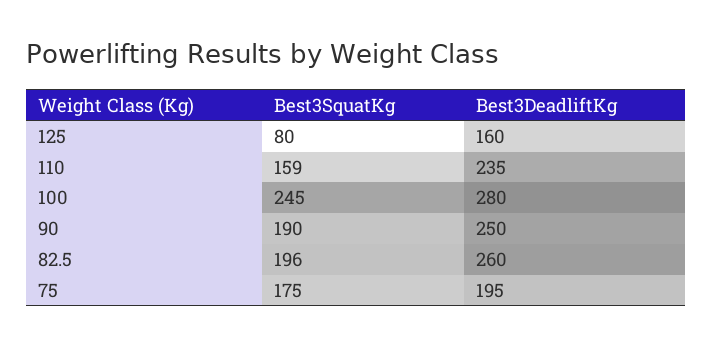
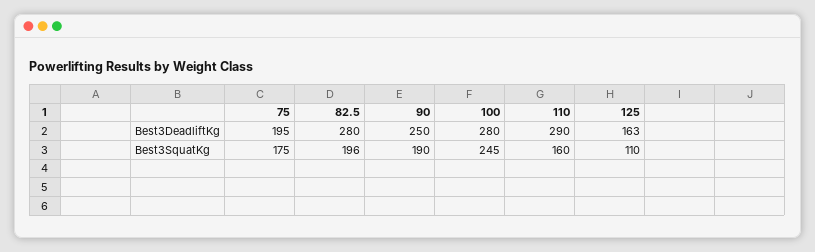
Best3SquatKg, 125: 80 -> 110
Best3DeadliftKg, 125: 160 -> 163
Best3SquatKg, 110: 159 -> 160
Best3DeadliftKg, 110: 235 -> 290
Best3DeadliftKg, 82.5: 260 -> 280

